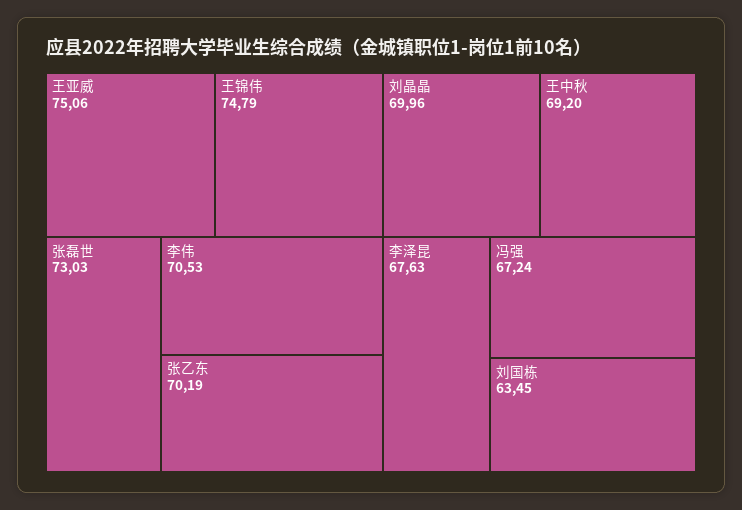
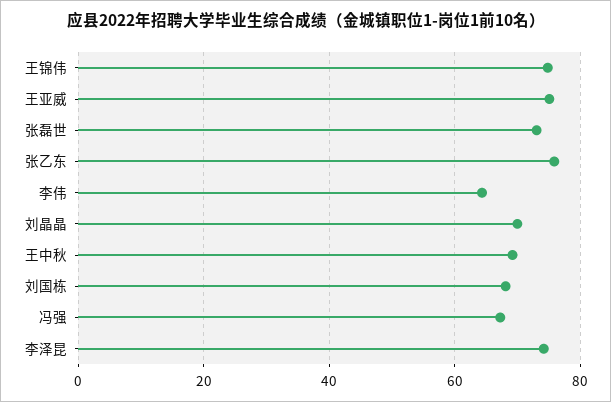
李伟: 70.53 -> 64
张乙东: 70.19 -> 76
李泽昆: 67.63 -> 74
刘国栋: 63.45 -> 68

